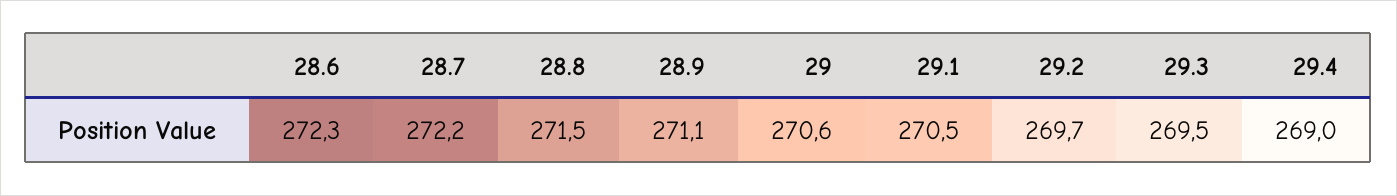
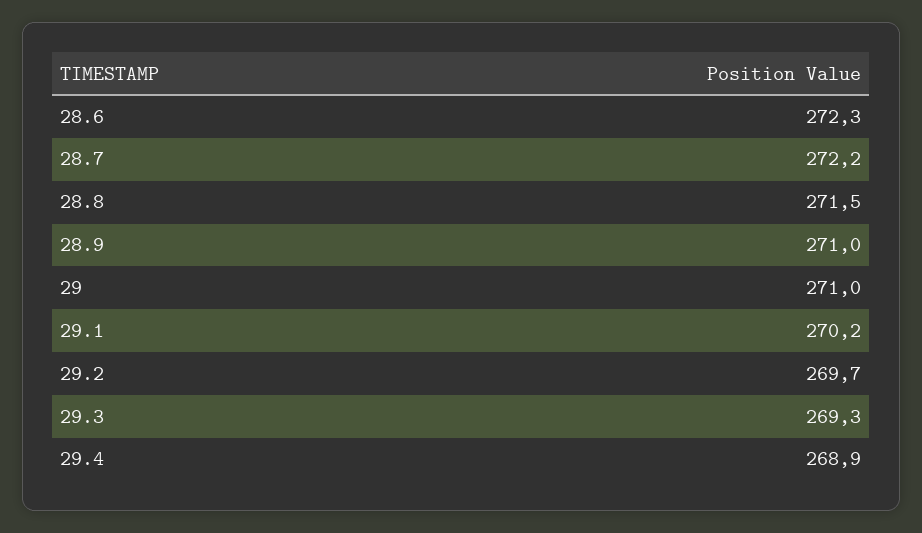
28.9: 271.1 -> 271
29: 270.6 -> 271
29.1: 270.5 -> 270.2
29.3: 269.5 -> 269.3
29.4: 269 -> 268.9

